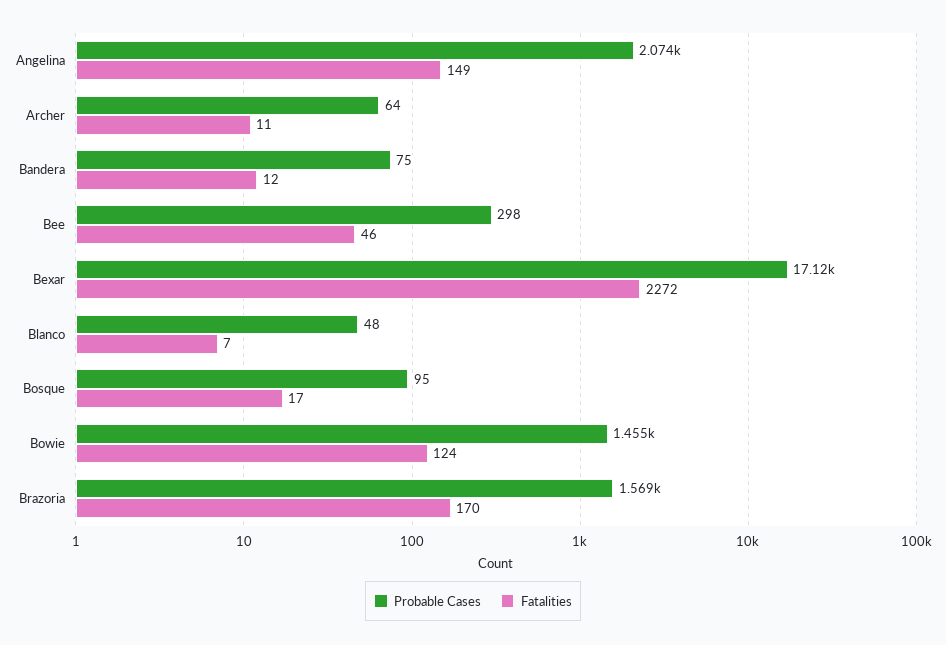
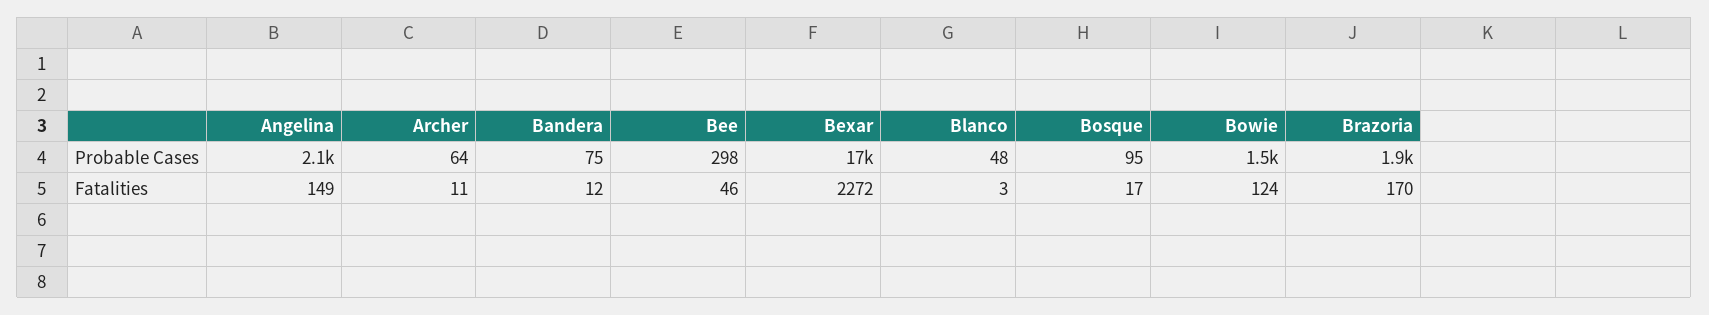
Fatalities, Blanco: 7 -> 3
Probable Cases, Brazoria: 1569 -> 1900

